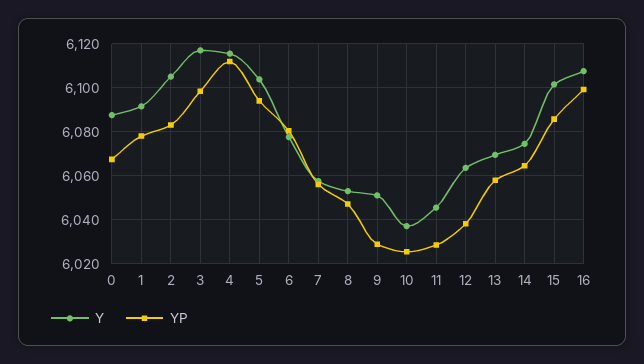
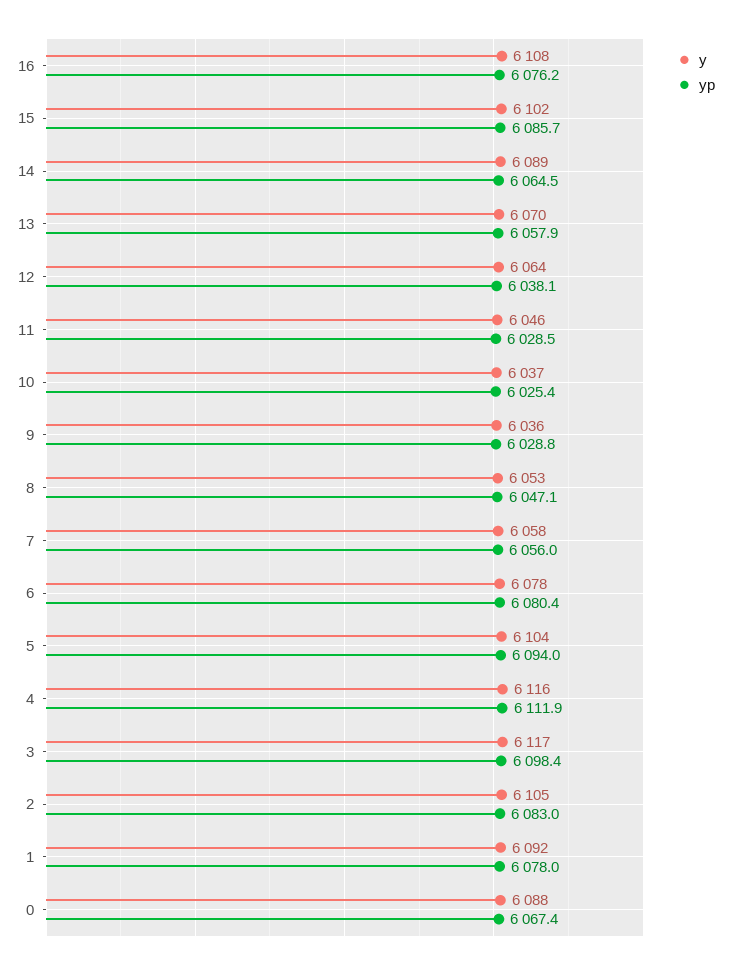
Y, 9: 6050 -> 6036
Y, 14: 6075 -> 6089
YP, 16: 6100 -> 6076.2

